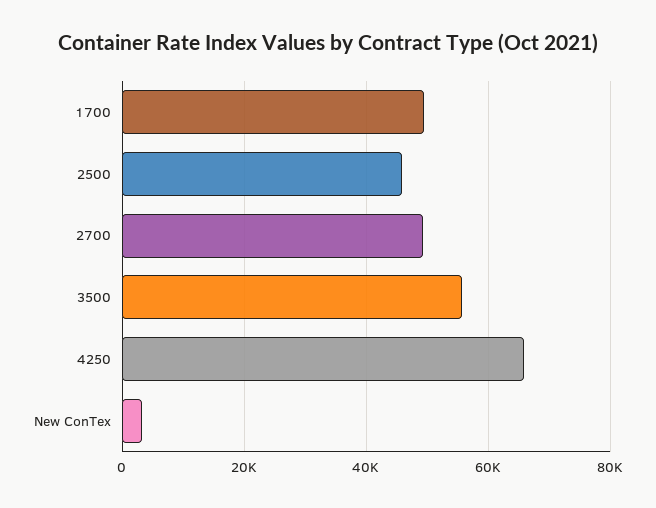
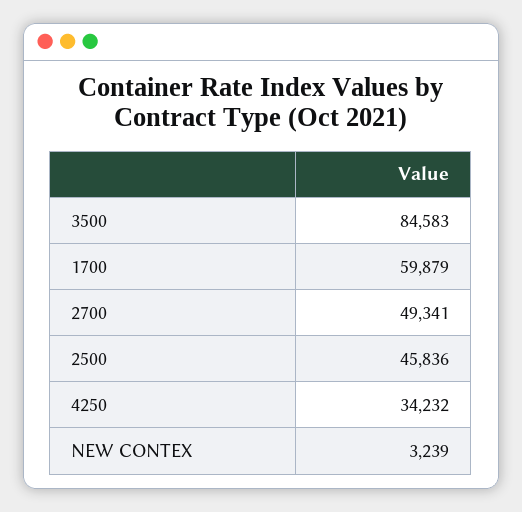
1700: 50000 -> 59879
3500: 56000 -> 84583
4250: 66000 -> 34232

